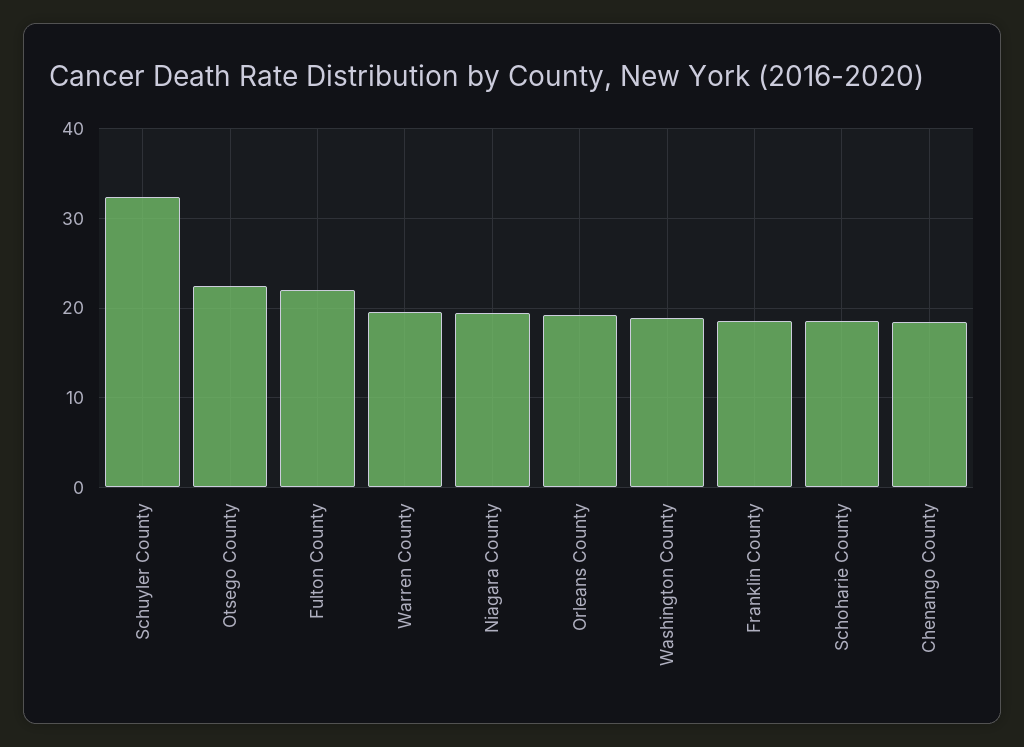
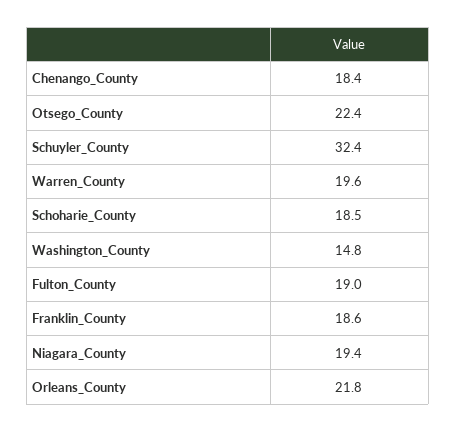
Fulton County: 22 -> 19
Orleans County: 19 -> 21.8
Washington County: 19 -> 14.8

